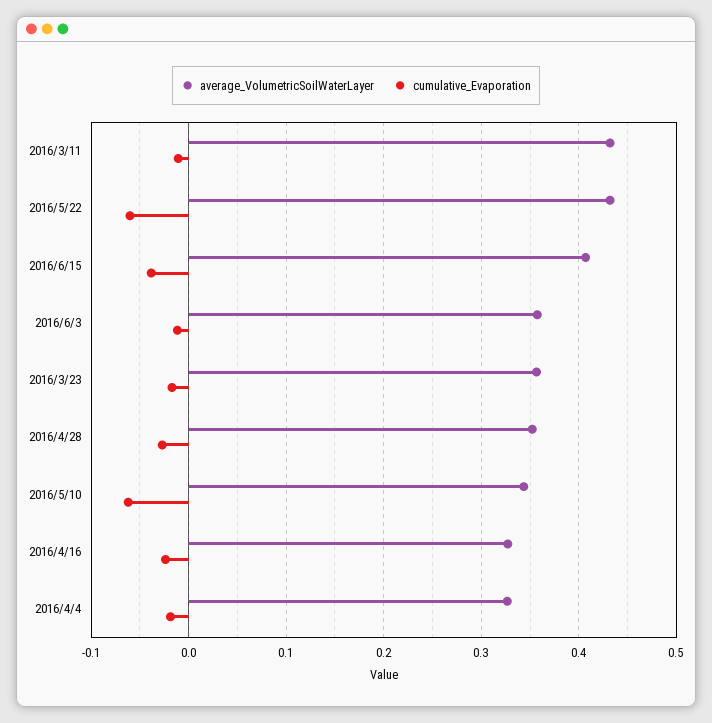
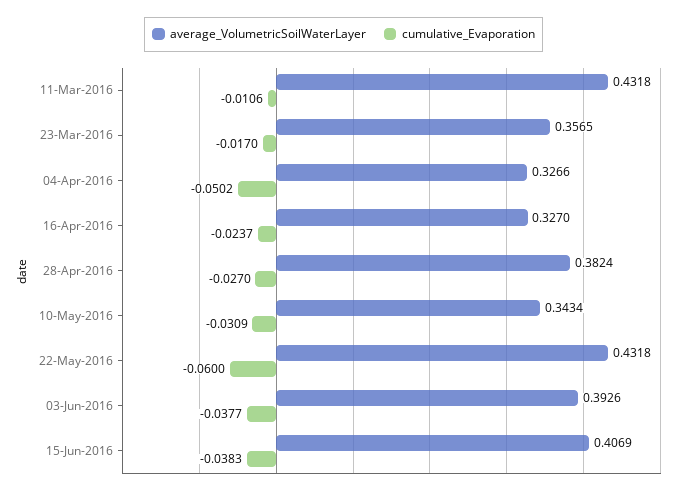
average_VolumetricSoilWaterLayer, 2016/6/3: 0.36 -> 0.3926
cumulative_Evaporation, 2016/6/3: -0.01 -> -0.0377
average_VolumetricSoilWaterLayer, 2016/4/28: 0.35 -> 0.3824
cumulative_Evaporation, 2016/5/10: -0.06 -> -0.0309
cumulative_Evaporation, 2016/4/4: -0.02 -> -0.0502

